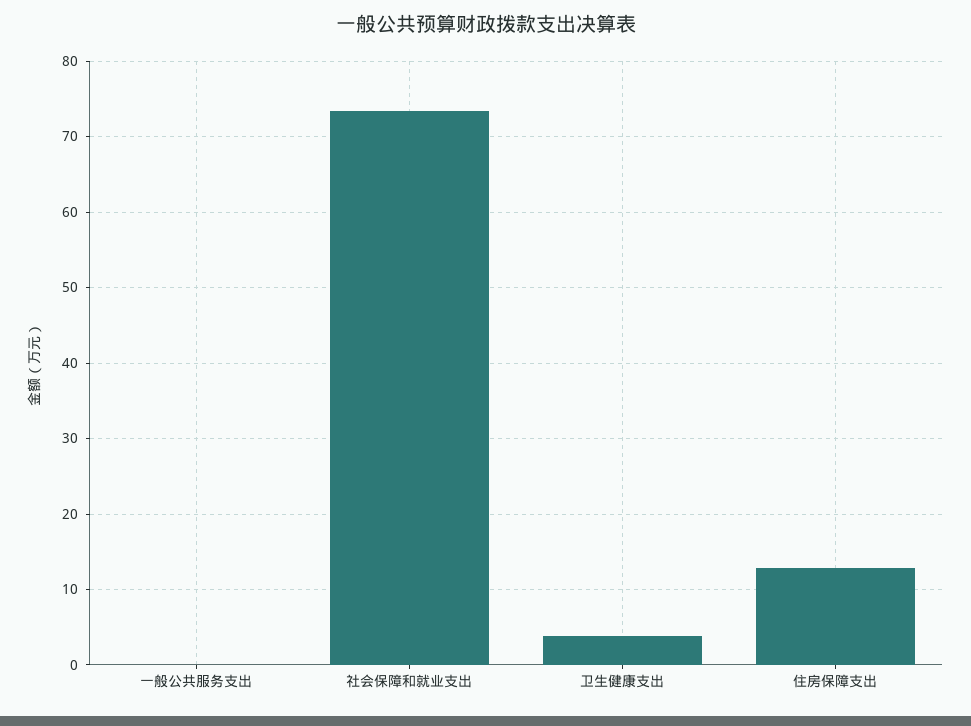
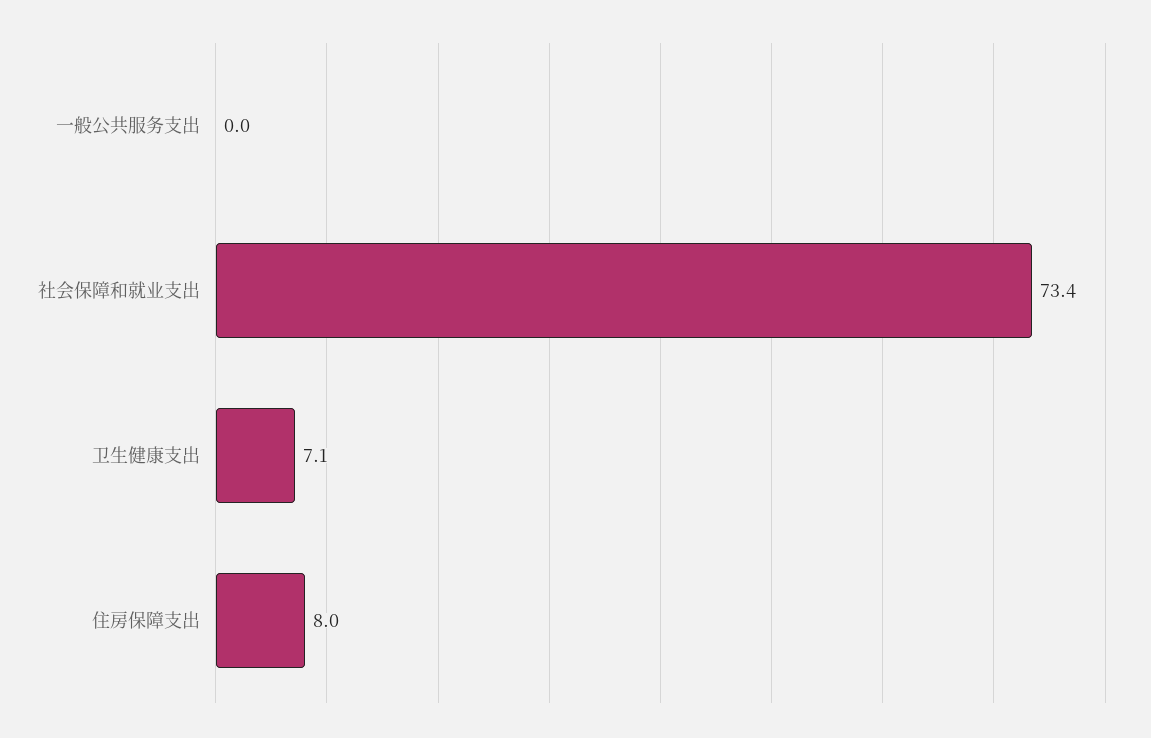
卫生健康支出: 4 -> 7.1
住房保障支出: 13 -> 8

